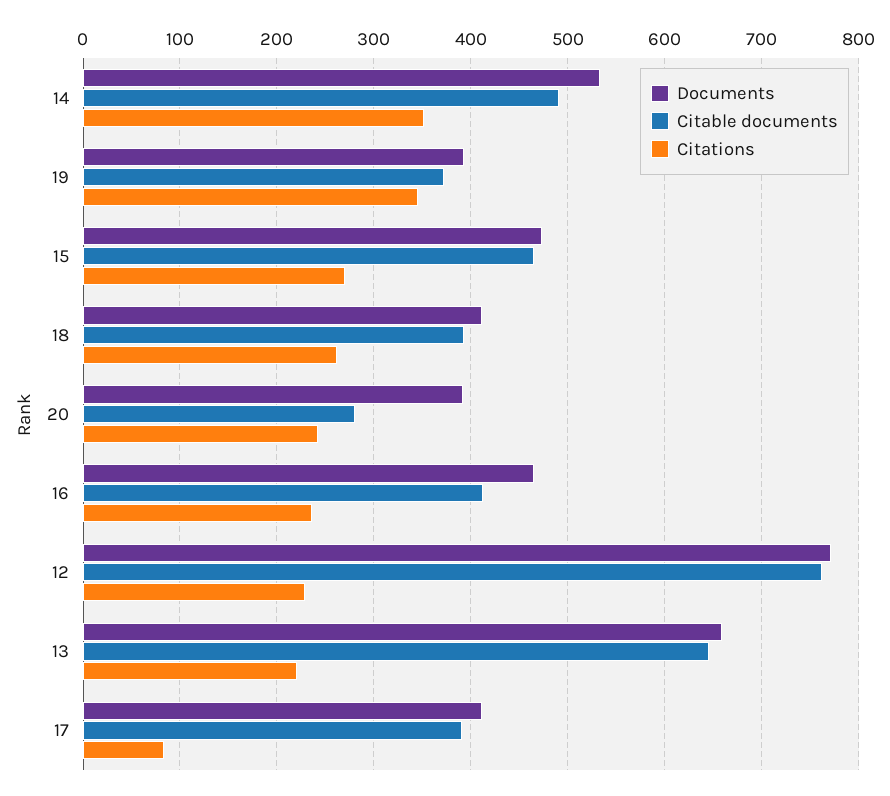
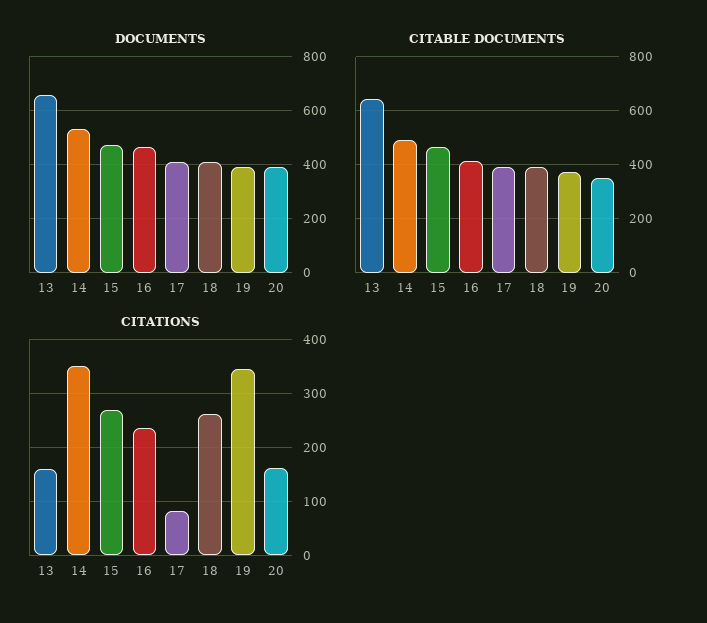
Citable documents, 20: 280 -> 350
Citations, 20: 240 -> 160
Documents, 12: 770 -> none
Citable documents, 12: 760 -> none
Citations, 12: 230 -> none
Citations, 13: 220 -> 160

